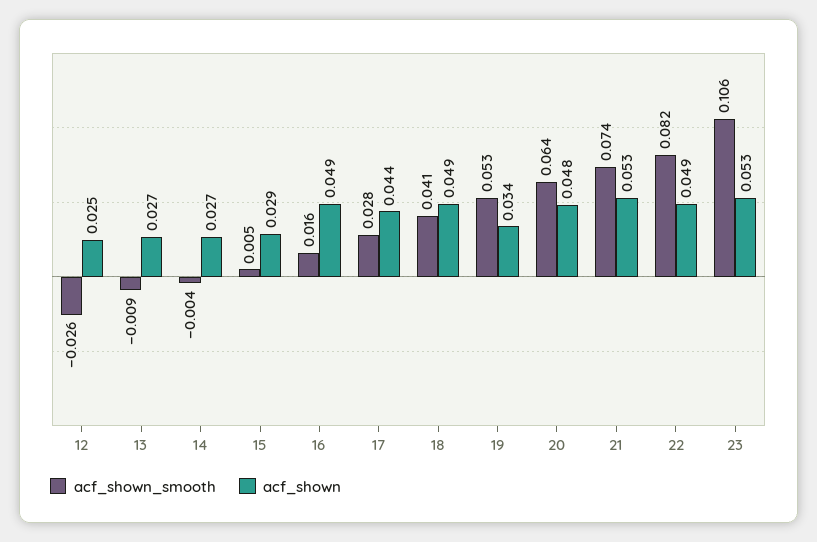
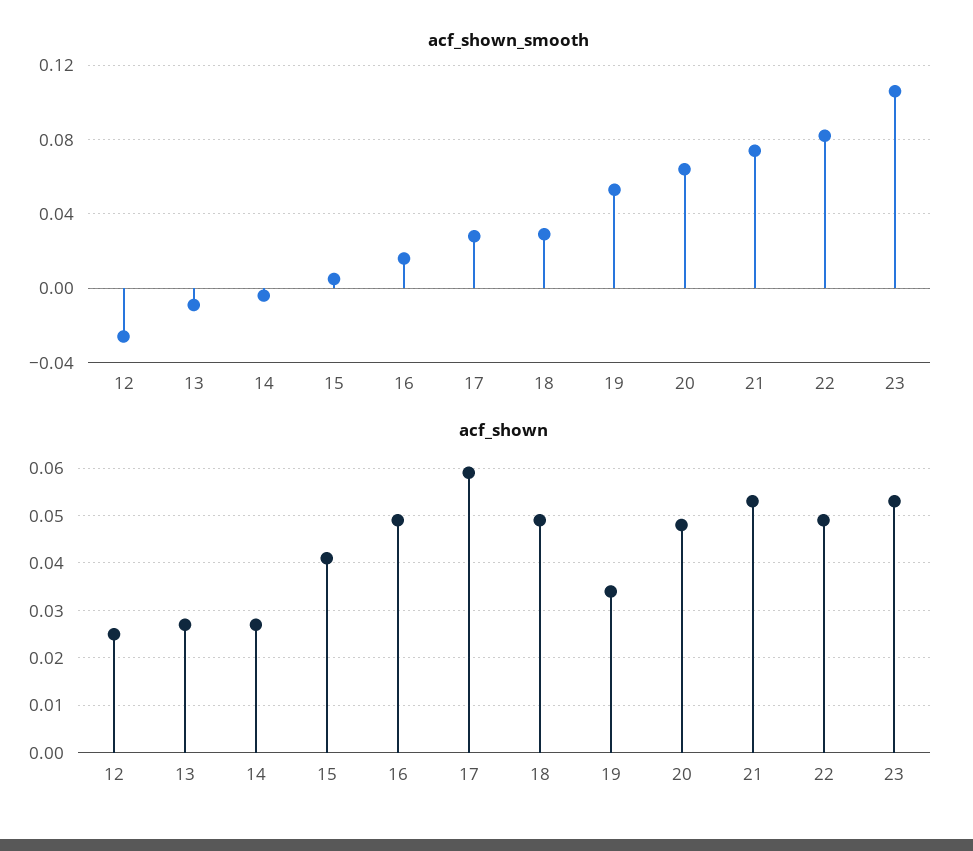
acf_shown, 15: 0.029 -> 0.04
acf_shown, 17: 0.044 -> 0.06
acf_shown_smooth, 18: 0.041 -> 0.03

